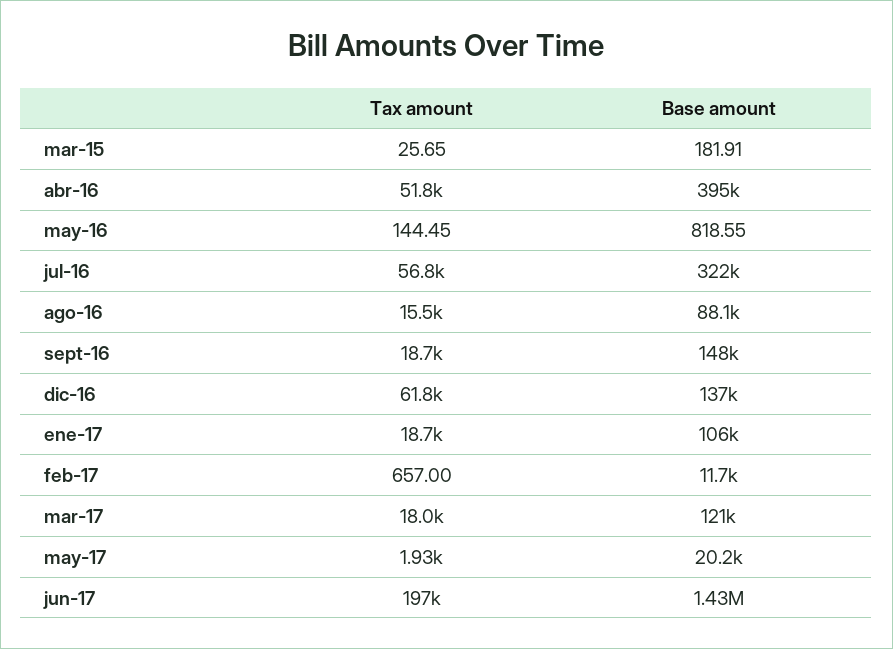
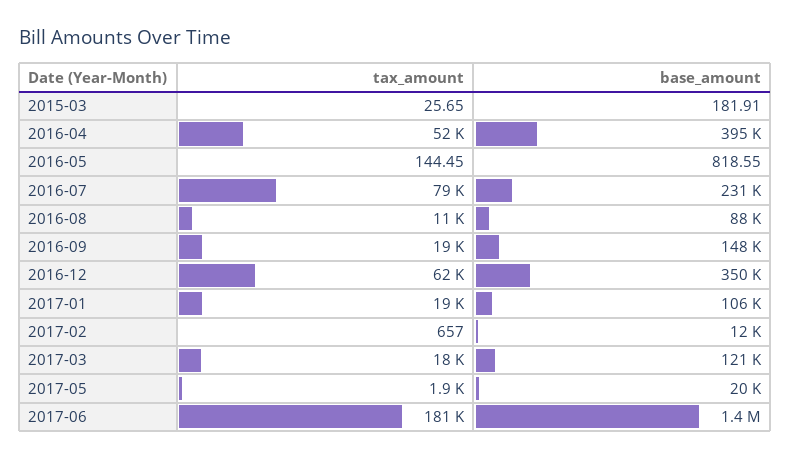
Tax amount, jul-16: 56800 -> 79000
Base amount, jul-16: 322000 -> 231000
Tax amount, ago-16: 15500 -> 11000
Base amount, dic-16: 137000 -> 350000
Tax amount, jun-17: 197000 -> 181000

